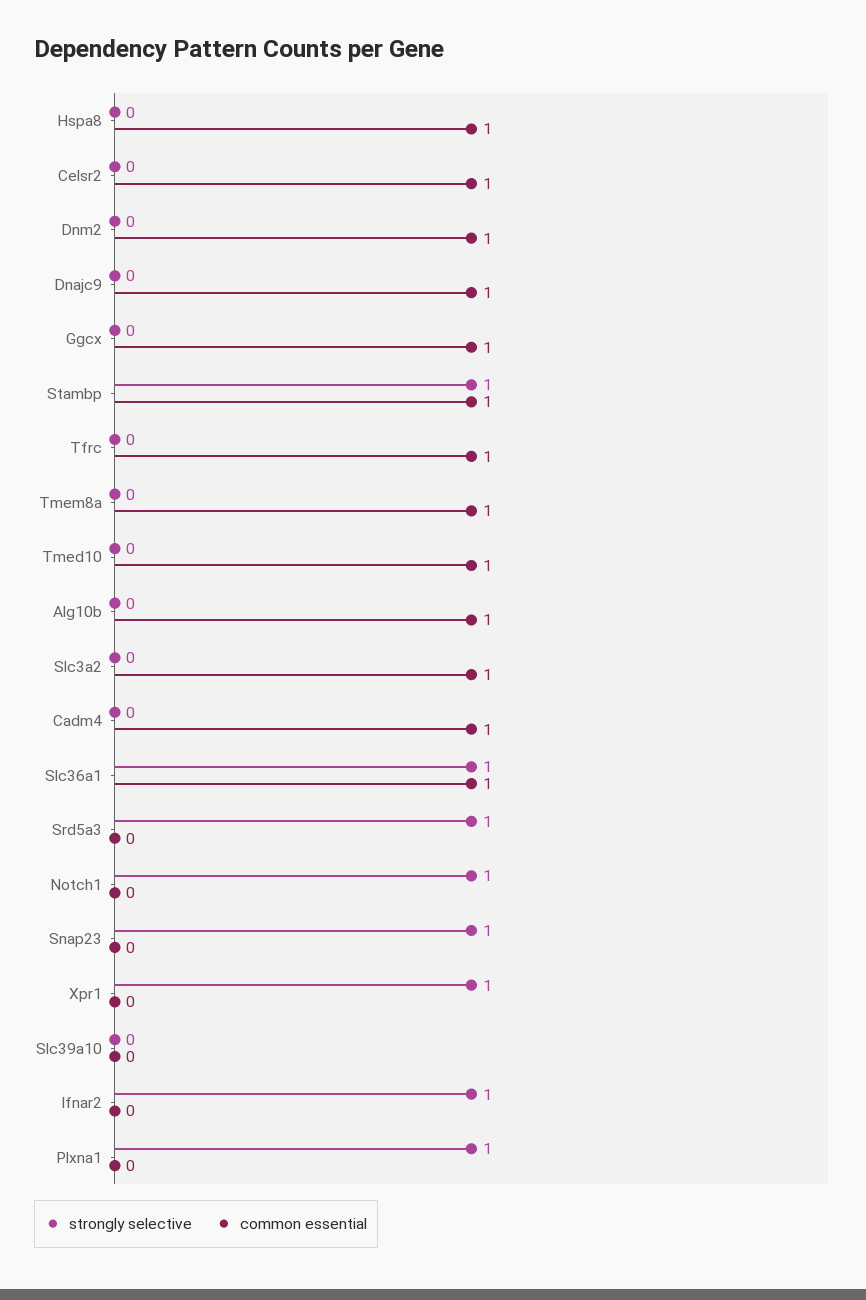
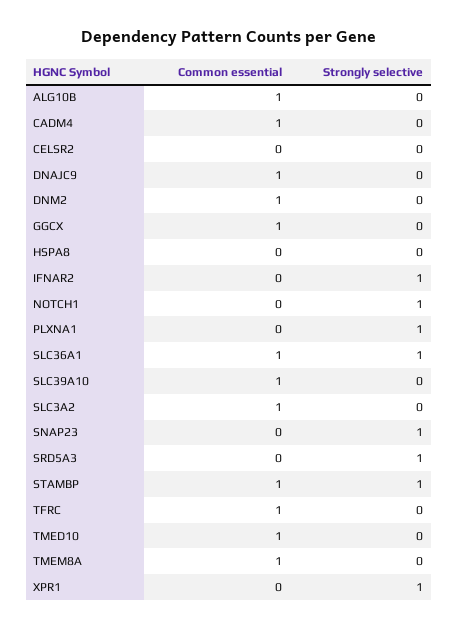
common essential, Hspa8: 1 -> 0
common essential, Celsr2: 1 -> 0
common essential, Slc39a10: 0 -> 1

